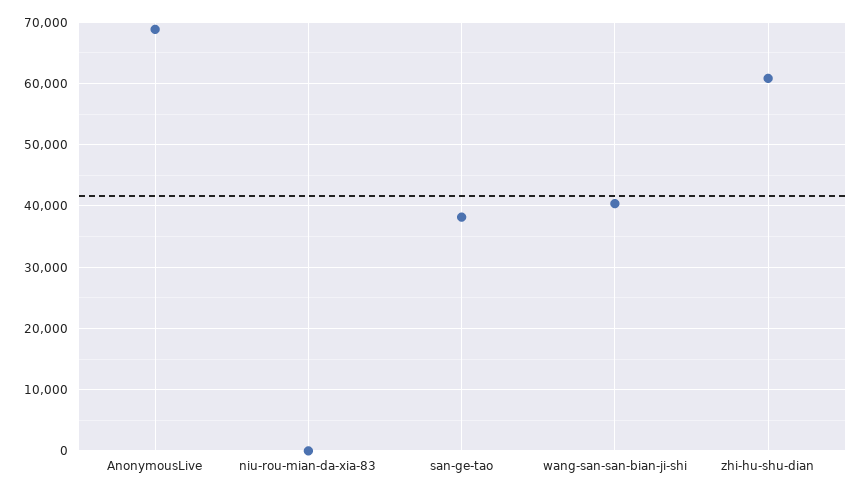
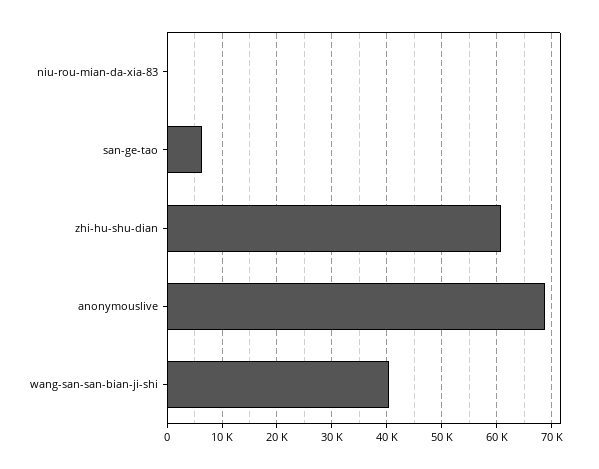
san-ge-tao: 38000 -> 6000

